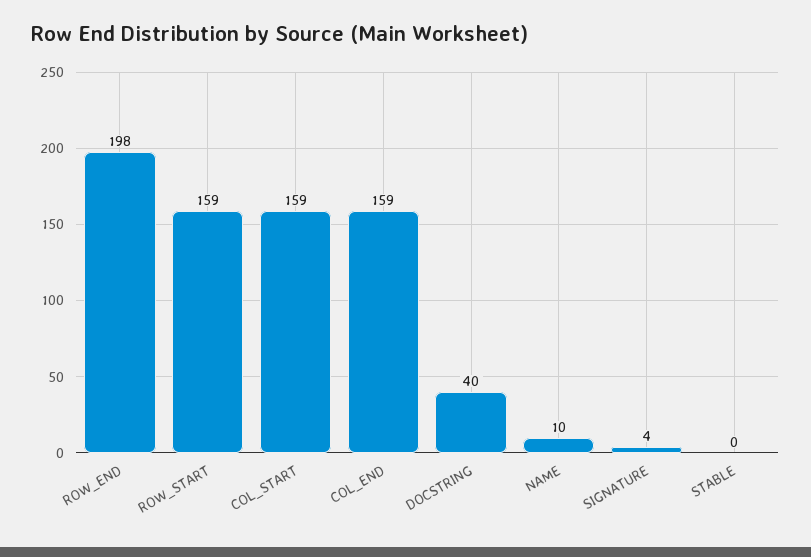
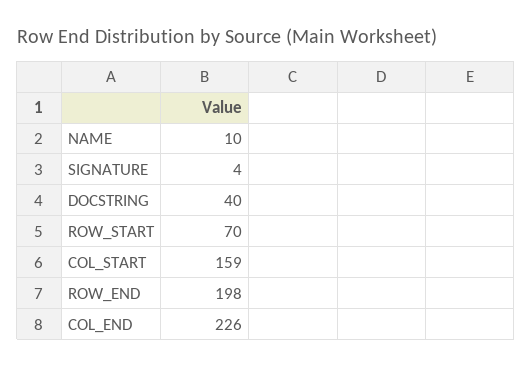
ROW_START: 159 -> 70
COL_END: 159 -> 226
STABLE: 0 -> none

